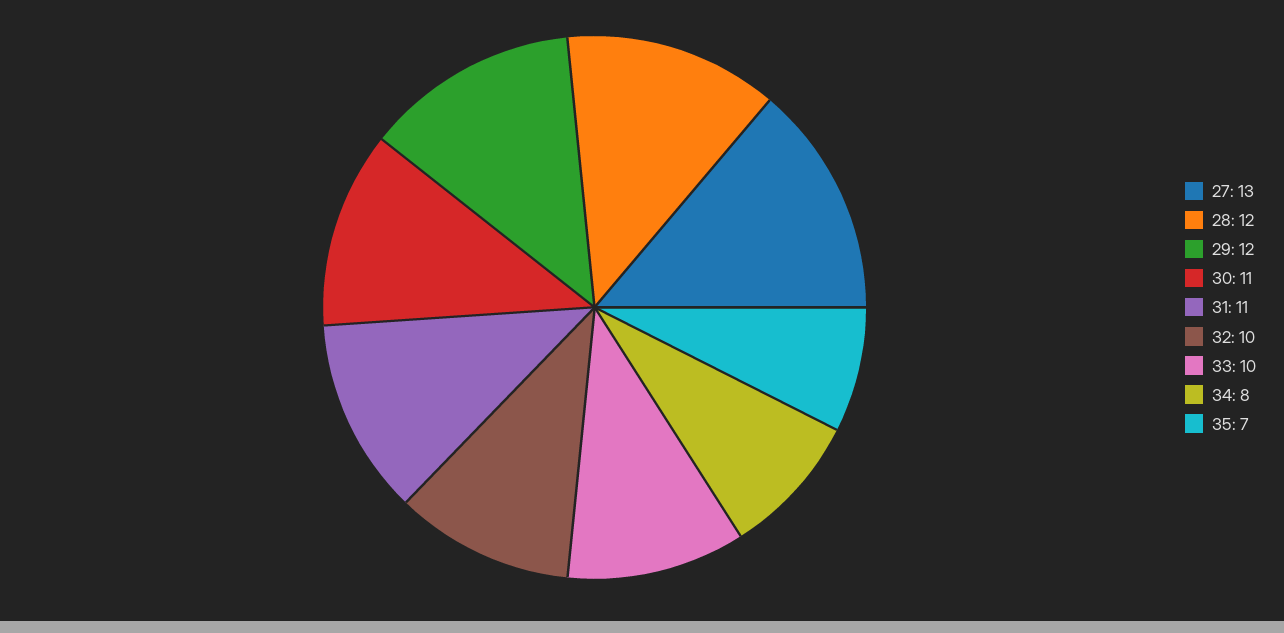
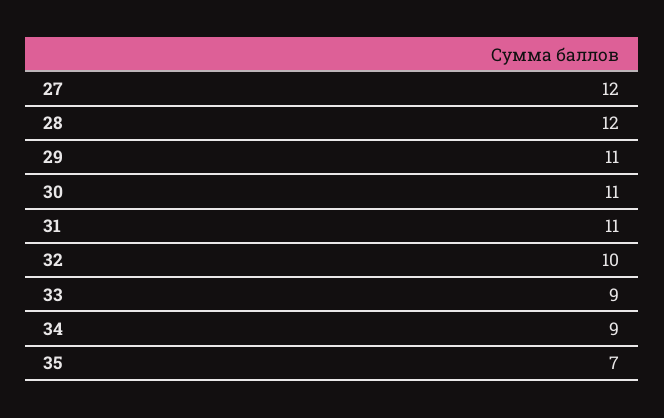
27: 13 -> 12
29: 12 -> 11
33: 10 -> 9
34: 8 -> 9

